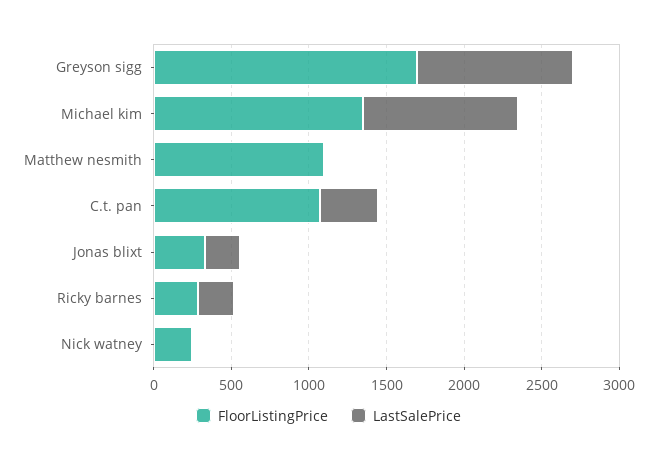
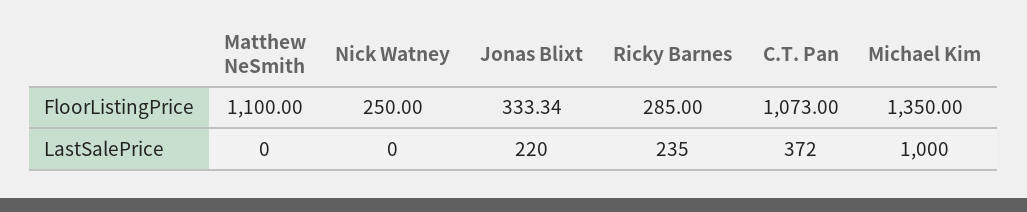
FloorListingPrice, Greyson sigg: 1700 -> none
LastSalePrice, Greyson sigg: 1000 -> none

